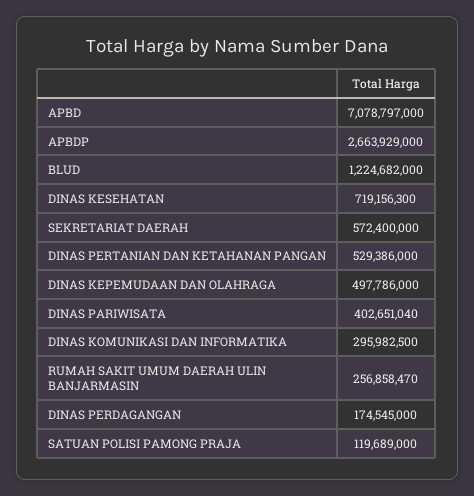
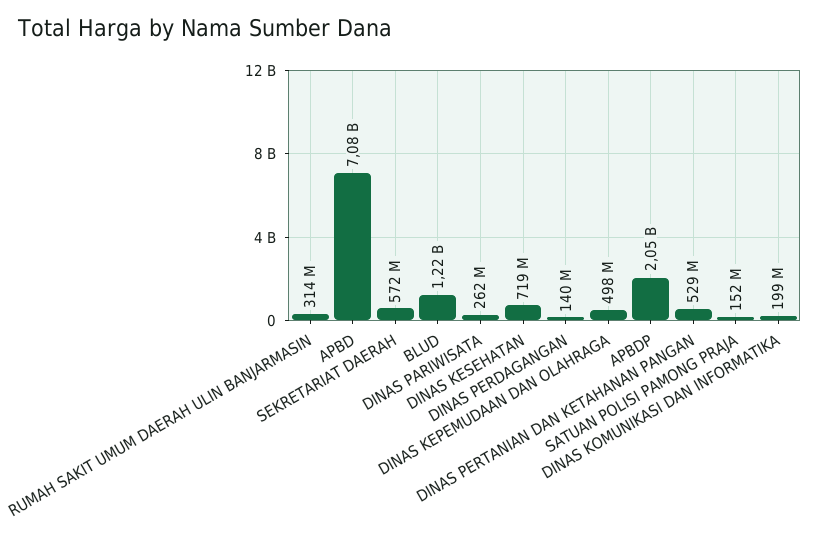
APBDP: 2663929000 -> 2050000000
DINAS PARIWISATA: 402651040 -> 262000000
DINAS KOMUNIKASI DAN INFORMATIKA: 295982500 -> 199000000
RUMAH SAKIT UMUM DAERAH ULIN BANJARMASIN: 256858470 -> 314000000
DINAS PERDAGANGAN: 174545000 -> 140000000
SATUAN POLISI PAMONG PRAJA: 119689000 -> 152000000

